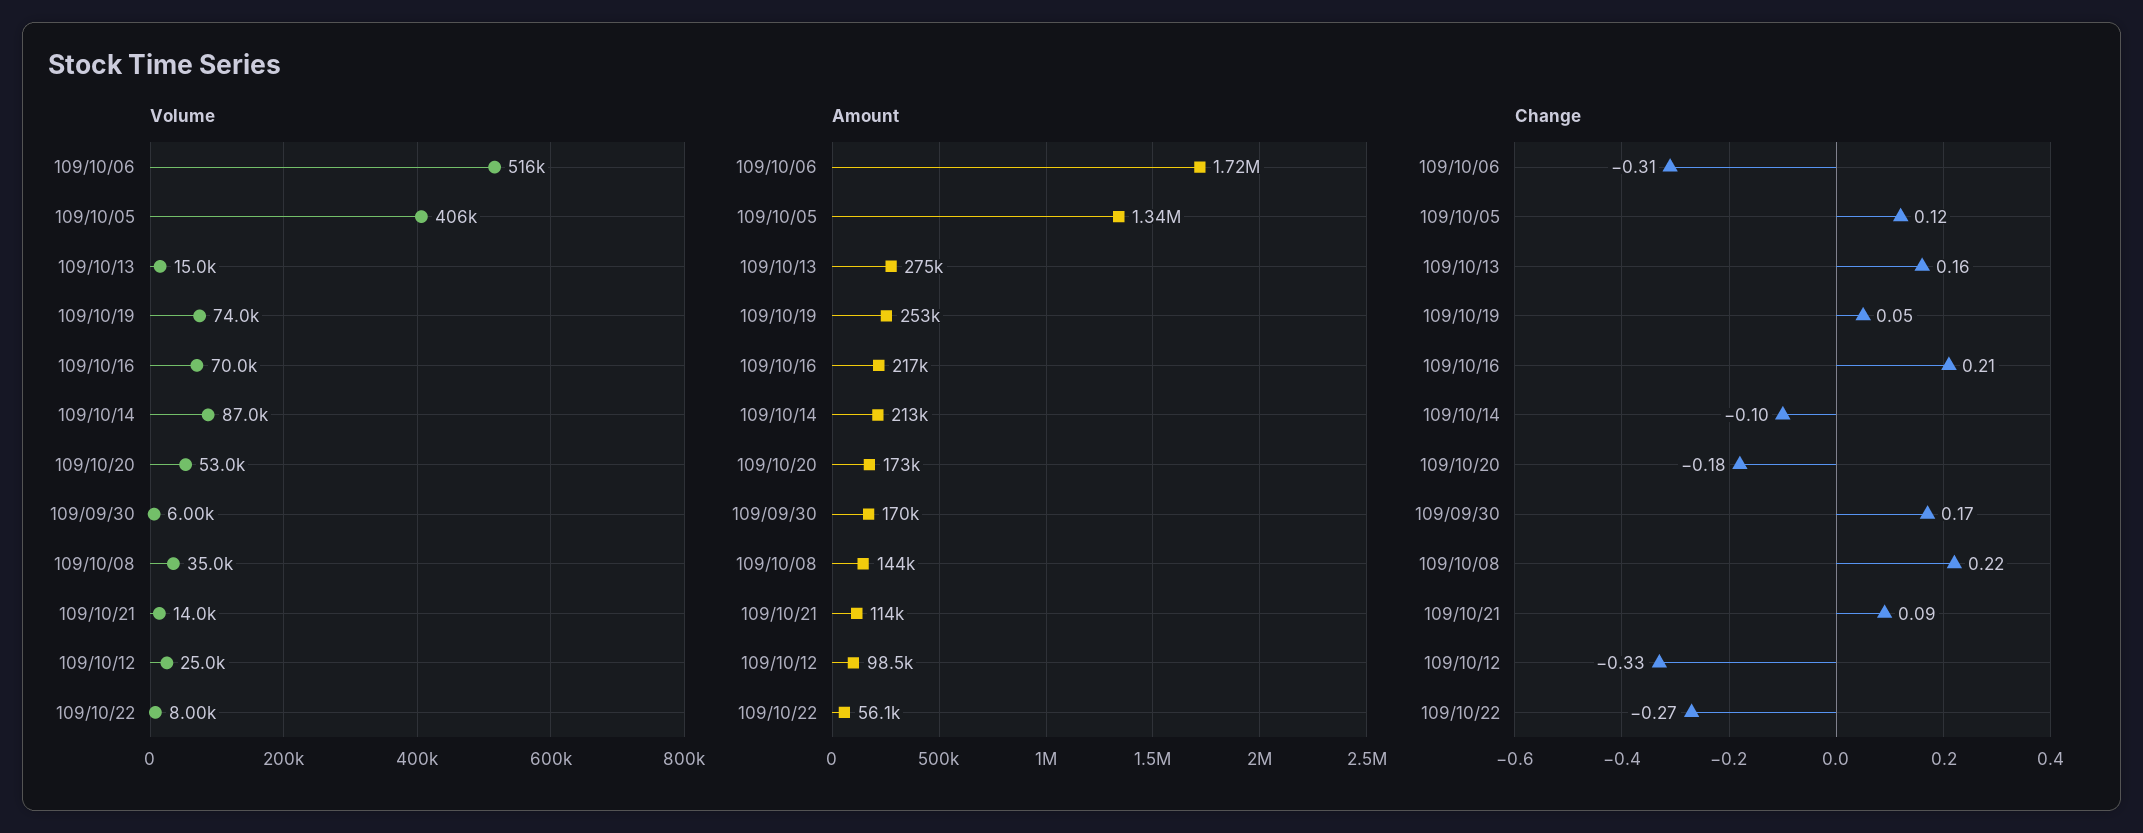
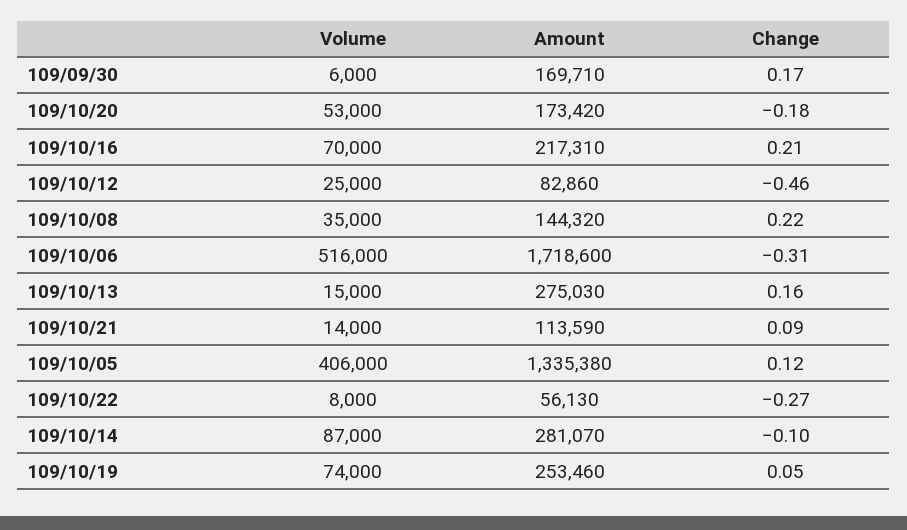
Amount, 109/10/14: 213000 -> 281070
Amount, 109/10/12: 98500 -> 82860
Change, 109/10/12: -0.33 -> -0.46

